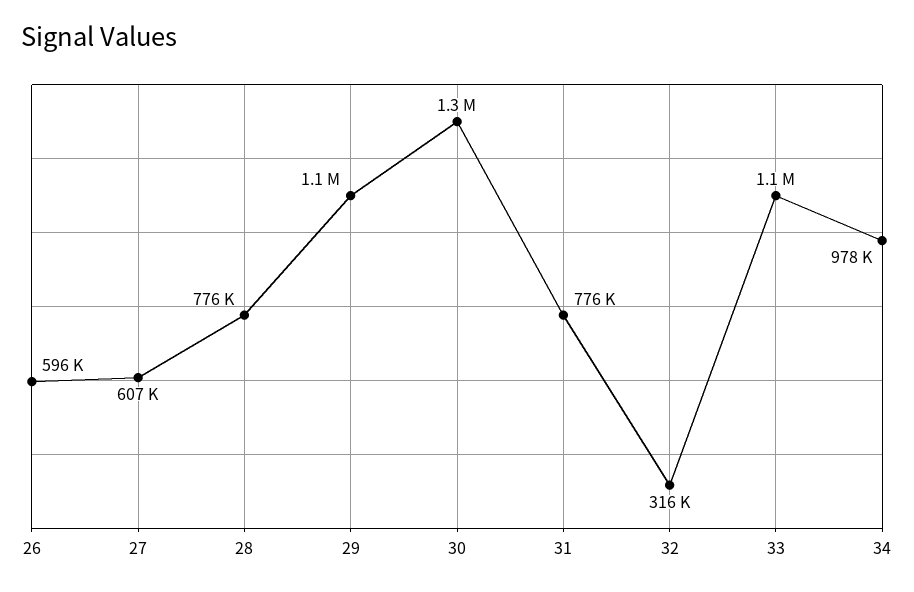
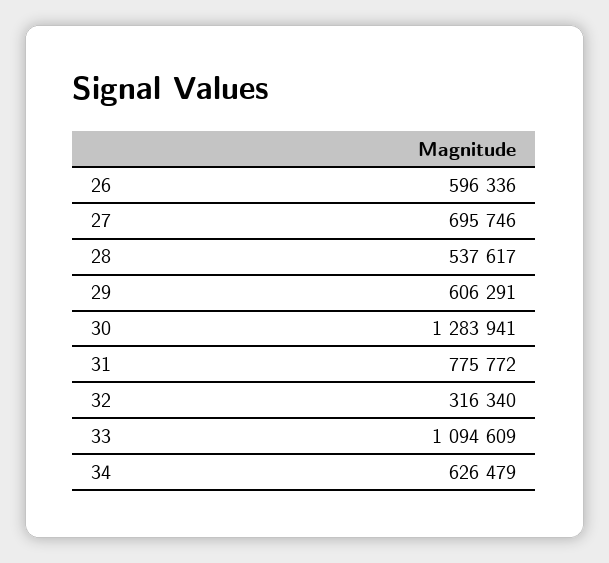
27: 607000 -> 695746
28: 776000 -> 537617
29: 1100000 -> 606291
34: 978000 -> 626479

